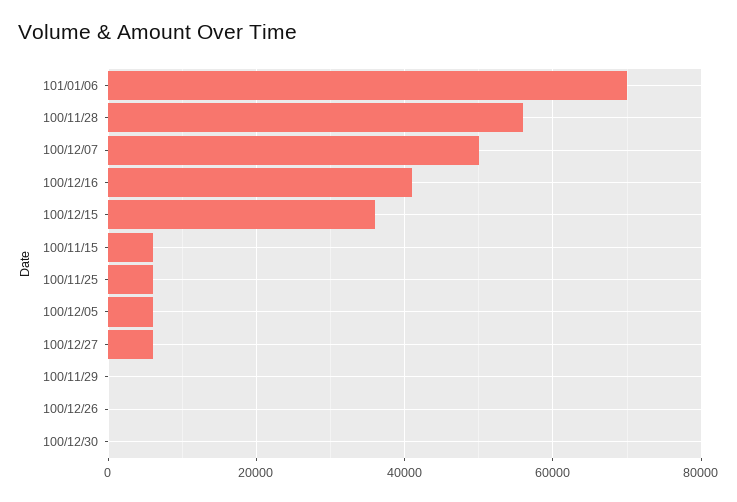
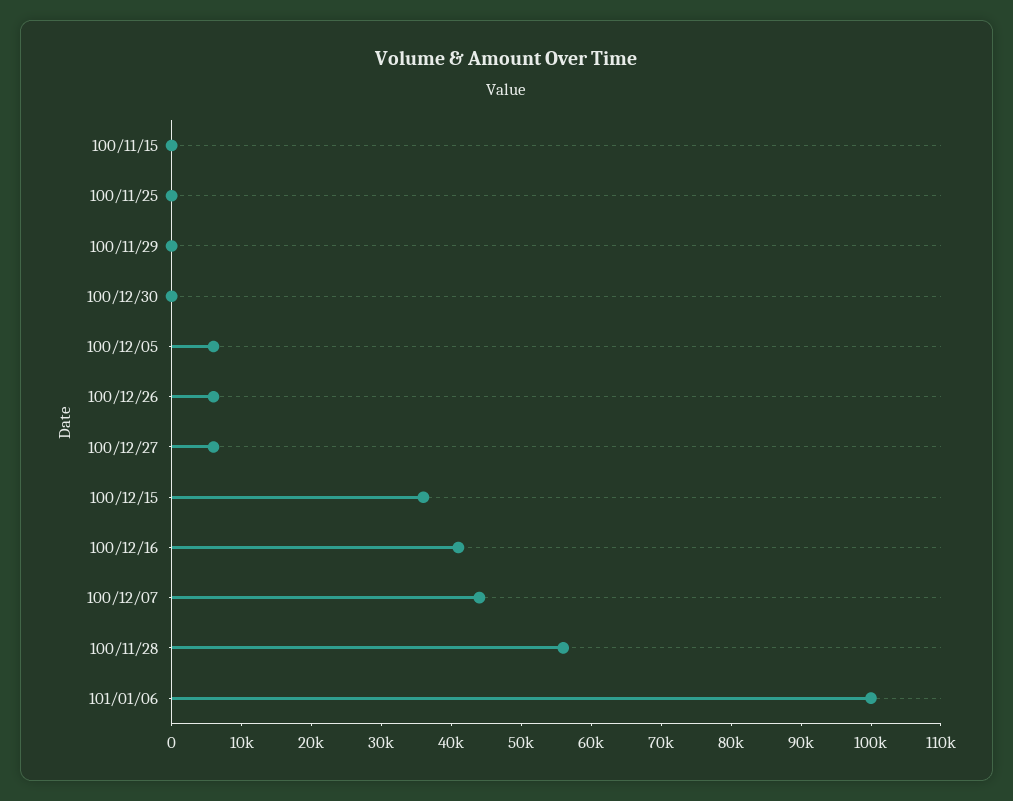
101/01/06: 70000 -> 100000
100/12/07: 50000 -> 44000
100/11/15: 6000 -> 0
100/11/25: 6000 -> 0
100/12/26: 0 -> 6000

